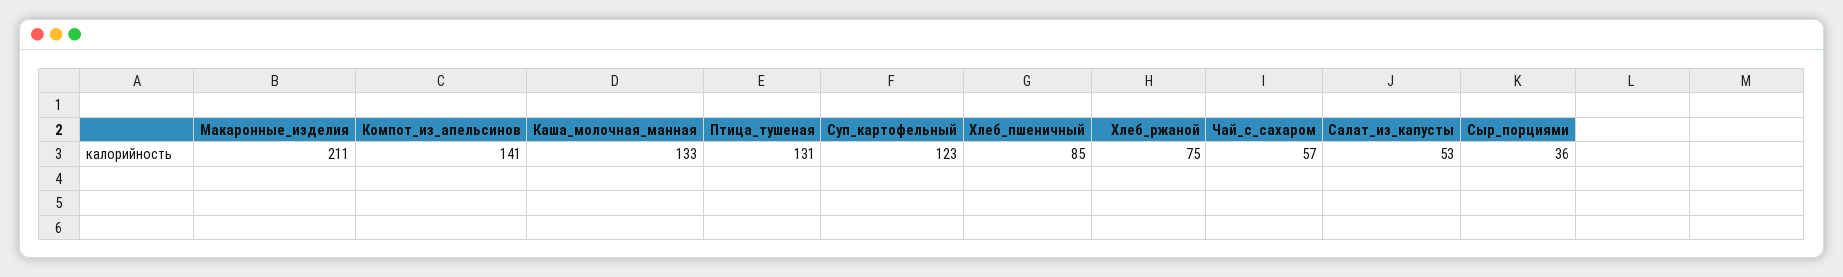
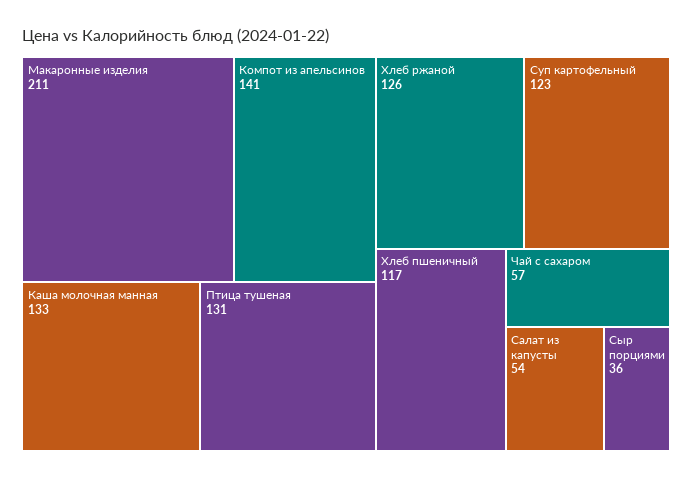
Хлеб_пшеничный: 85 -> 117
Хлеб_ржаной: 75 -> 126
Салат_из_капусты: 53 -> 54

